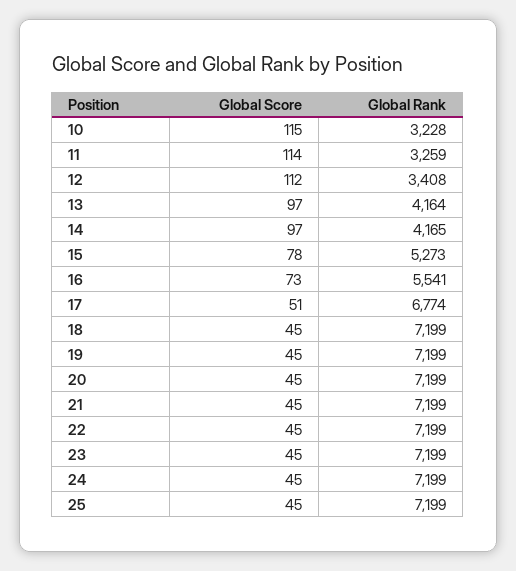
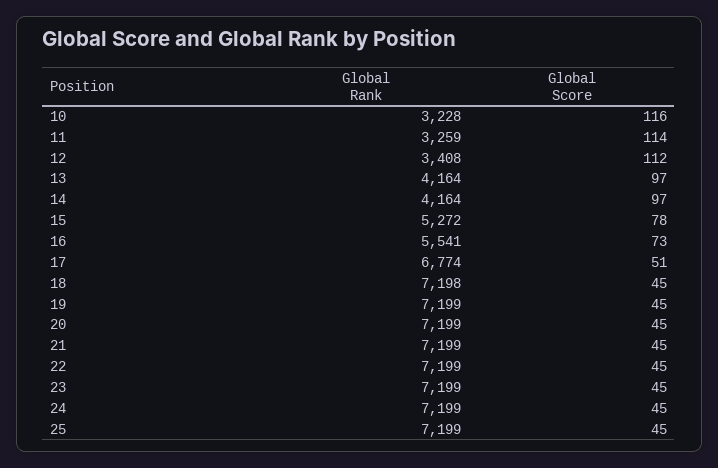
Global Score, 10: 115 -> 116
Global Rank, 14: 4165 -> 4164
Global Rank, 15: 5273 -> 5272
Global Rank, 18: 7199 -> 7198

